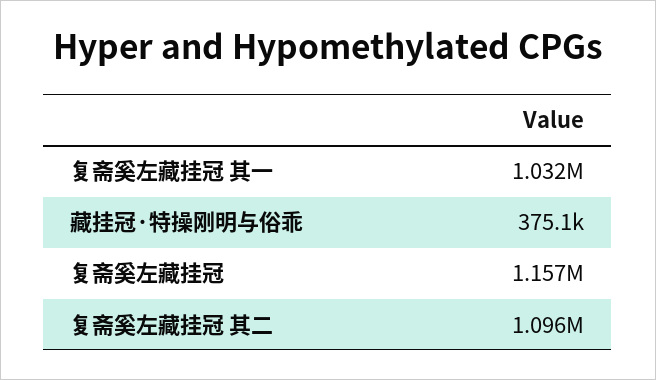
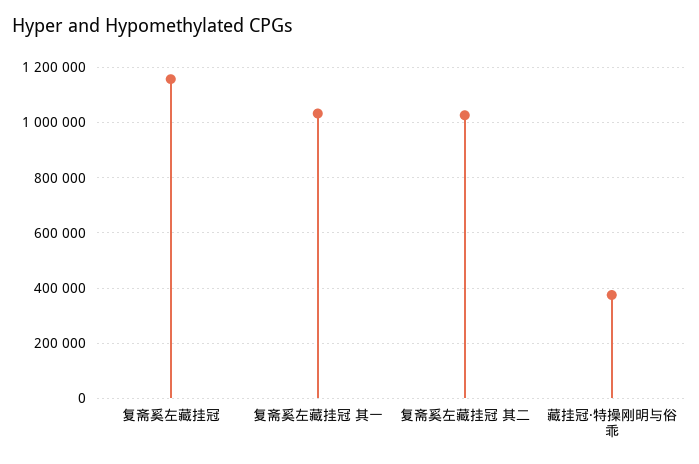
复斋奚左藏挂冠 其二: 1096000 -> 1025000

